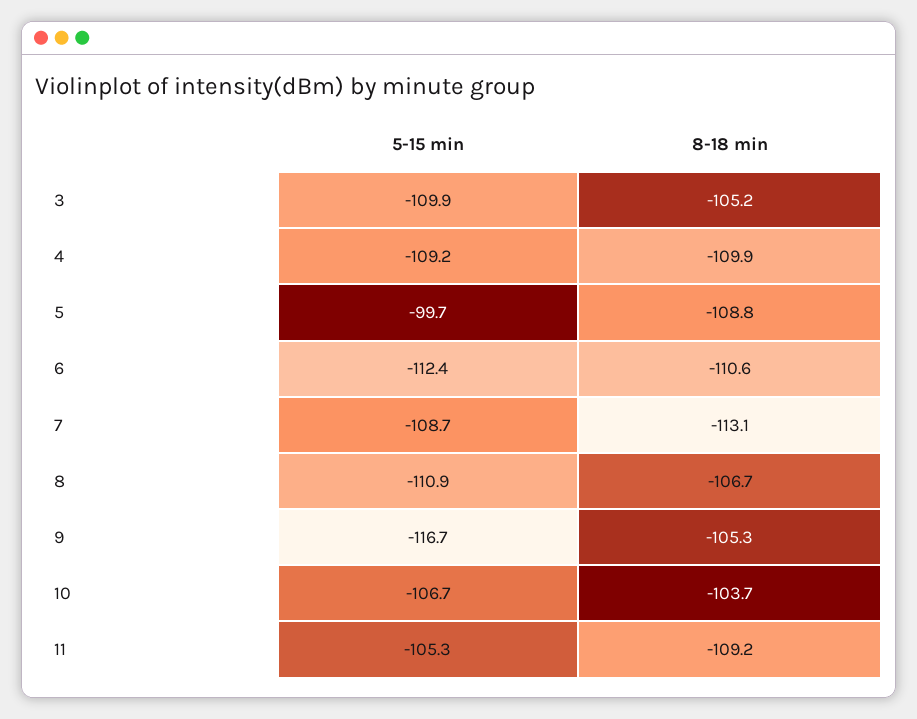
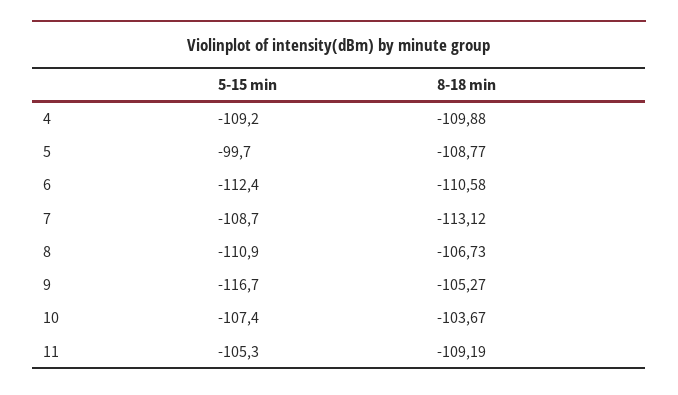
5-15 min, 3: -109.9 -> none
8-18 min, 3: -105.2 -> none
5-15 min, 10: -106.7 -> -107.4

